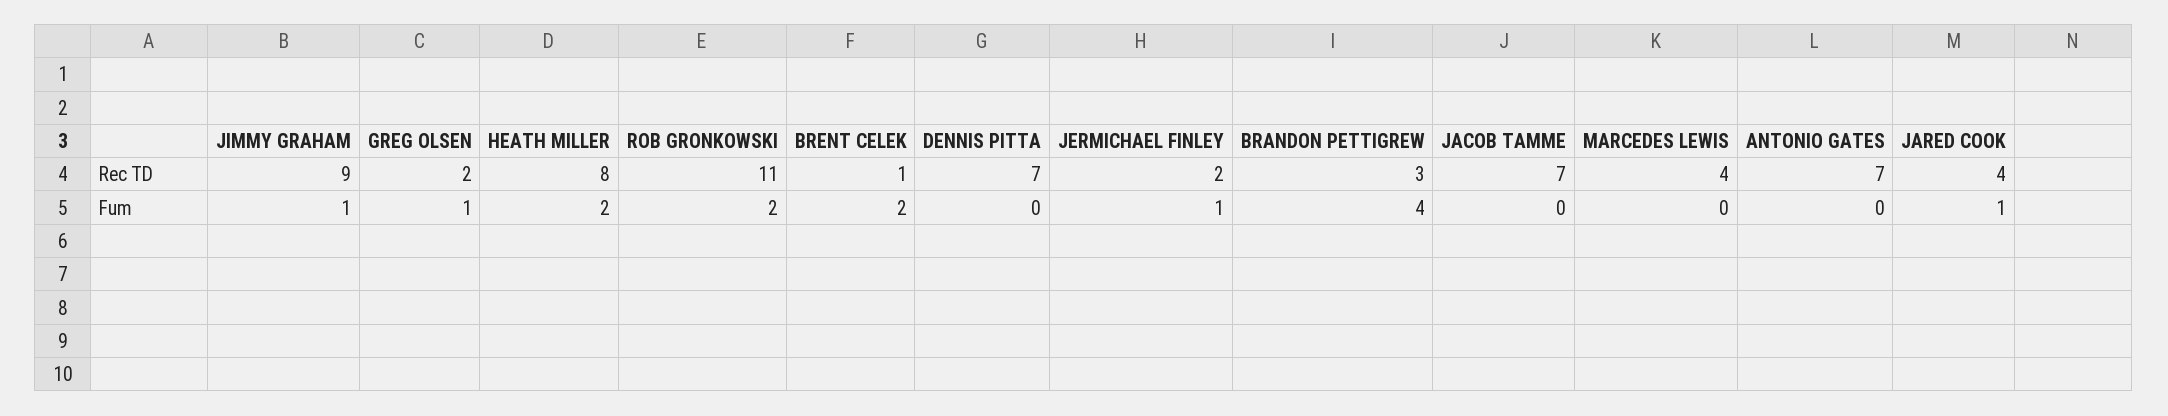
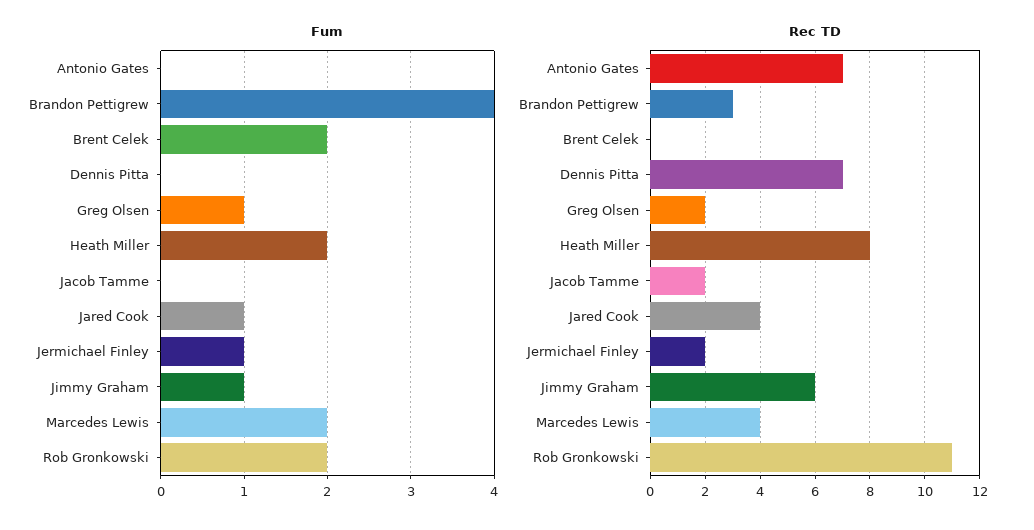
Rec TD, JIMMY GRAHAM: 9 -> 6
Rec TD, BRENT CELEK: 1 -> 0
Rec TD, JACOB TAMME: 7 -> 2
Fum, MARCEDES LEWIS: 0 -> 2

